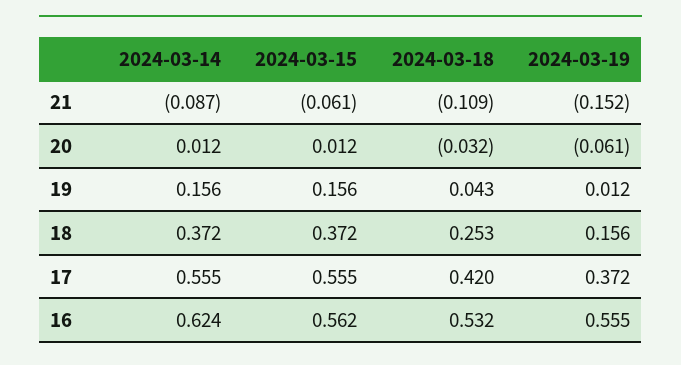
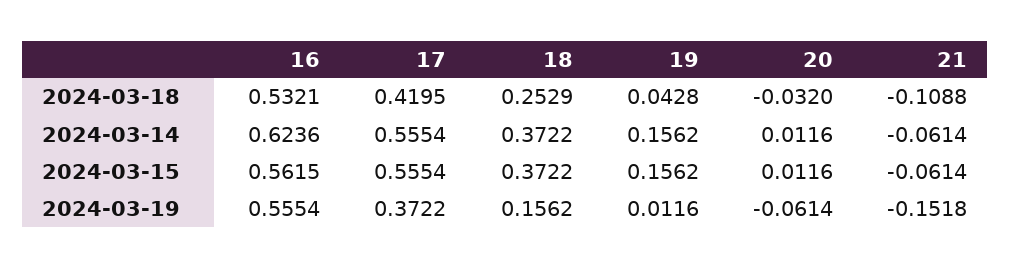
2024-03-14, 21: -0.087 -> -0.0614

